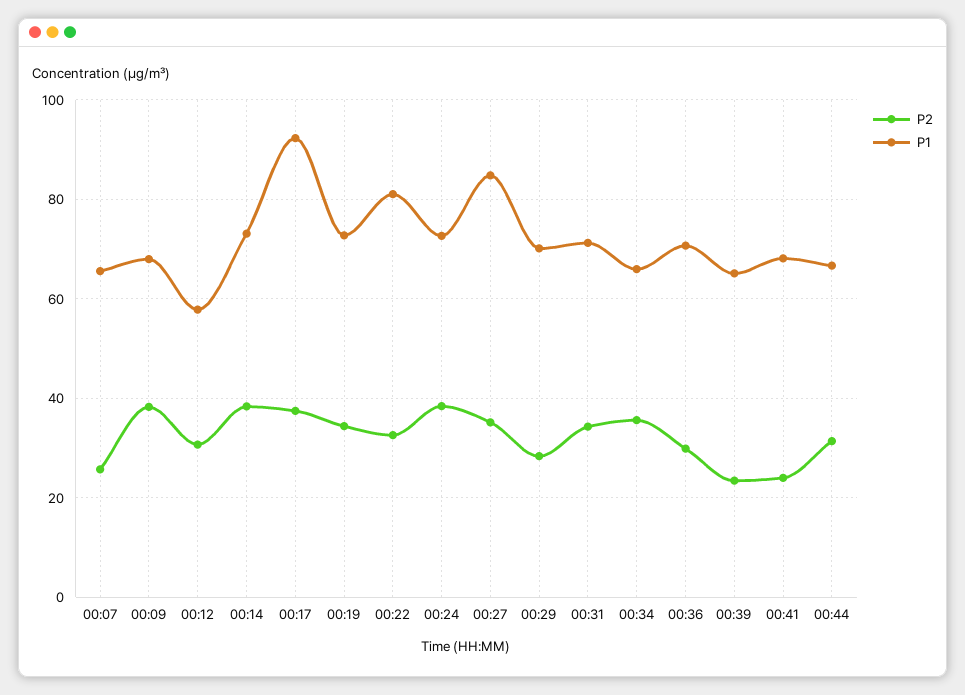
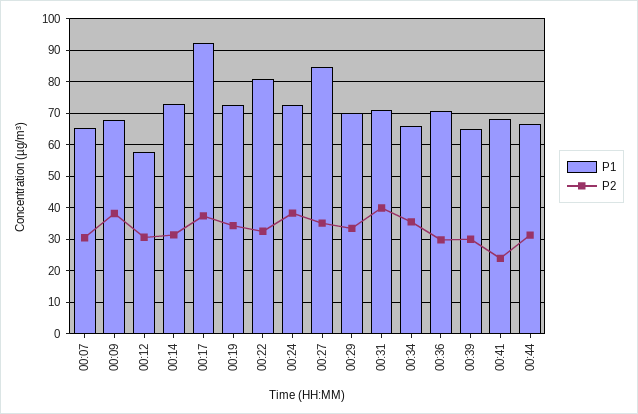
P2, 00:07: 26 -> 30
P2, 00:14: 38 -> 32
P2, 00:29: 28 -> 34
P2, 00:31: 34 -> 40
P2, 00:39: 24 -> 30

